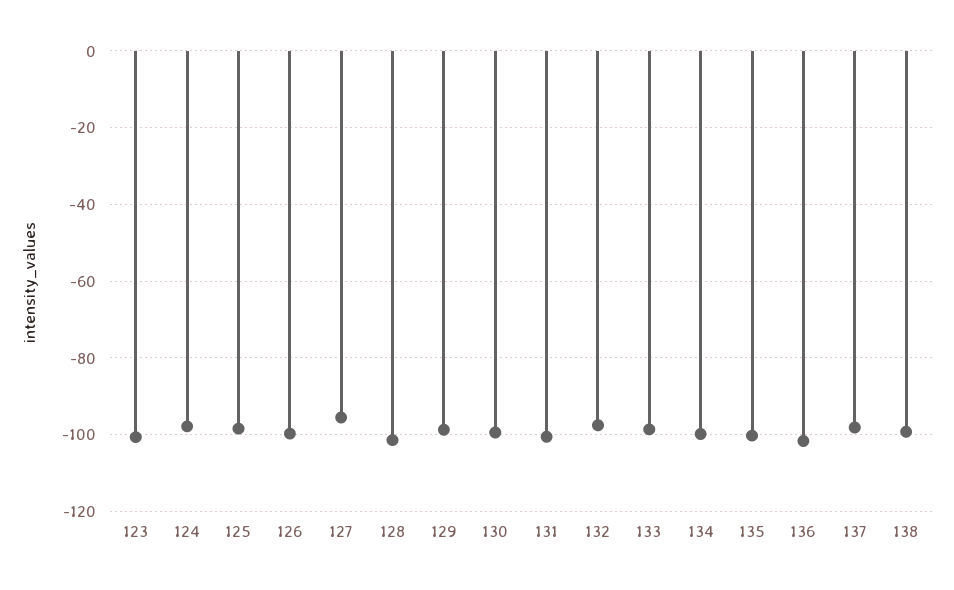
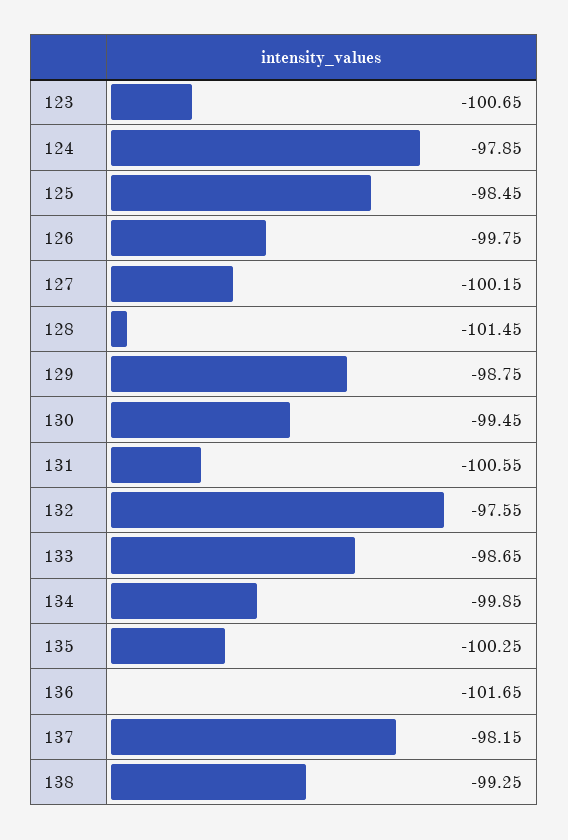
127: -96 -> -100.15

